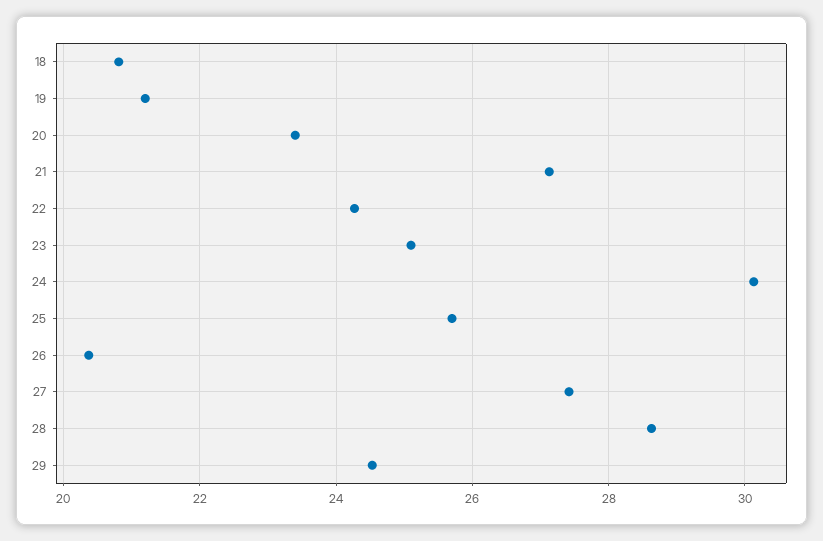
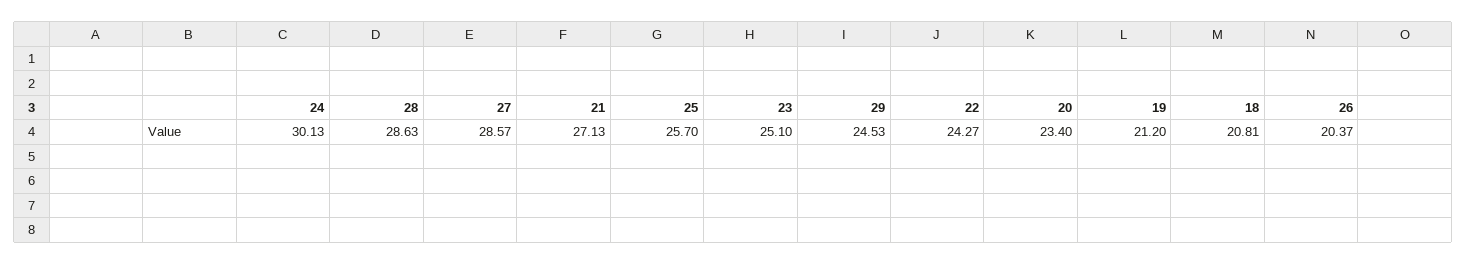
27: 27.4 -> 28.57

